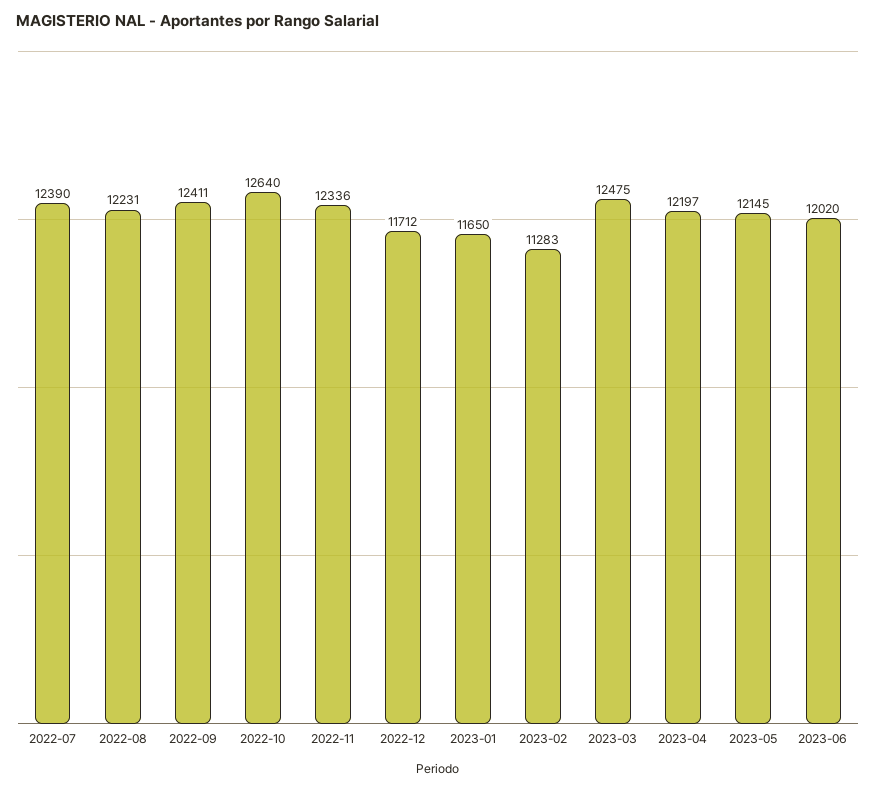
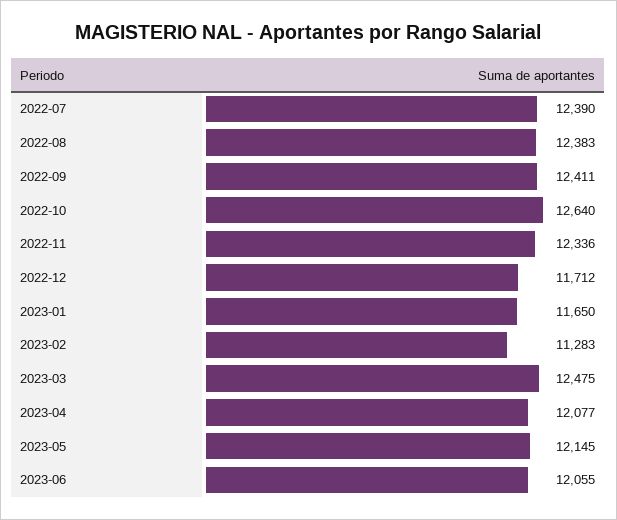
2022-08: 12231 -> 12383
2023-04: 12197 -> 12077
2023-06: 12020 -> 12055

